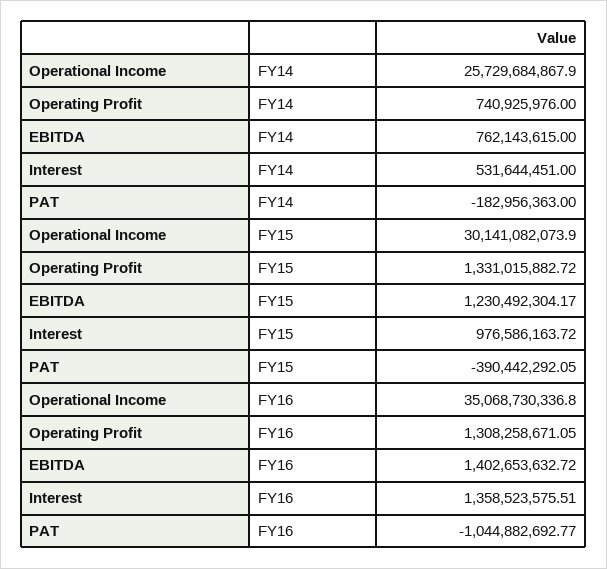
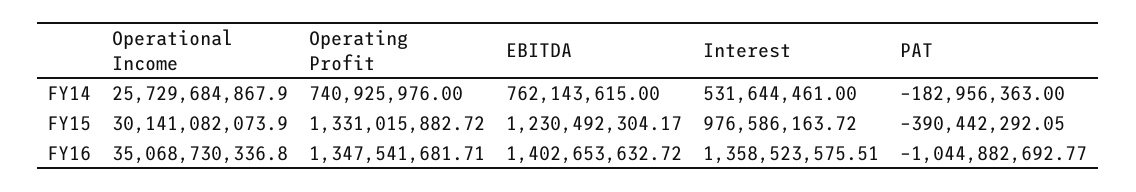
Interest, FY14: 531644451 -> 531644461
Operating Profit, FY16: 1308258671.05 -> 1347541681.71

